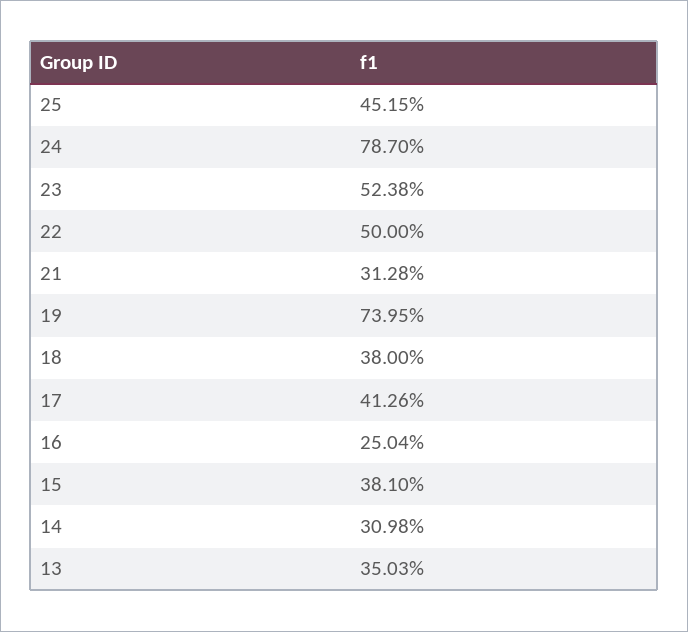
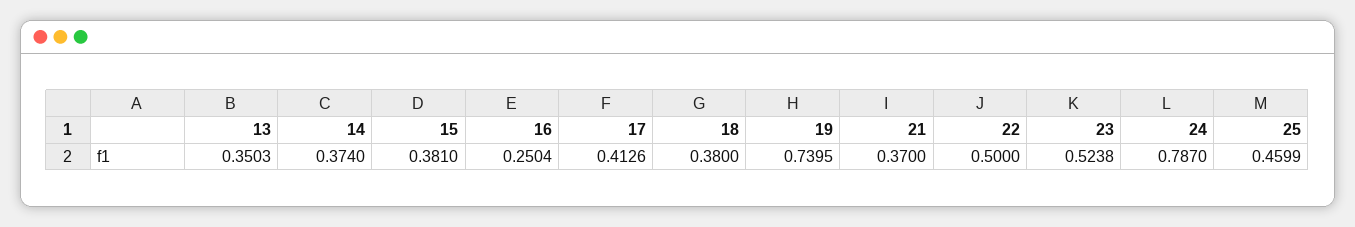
25: 0.4515 -> 0.4599
21: 0.3128 -> 0.37
14: 0.3098 -> 0.374

